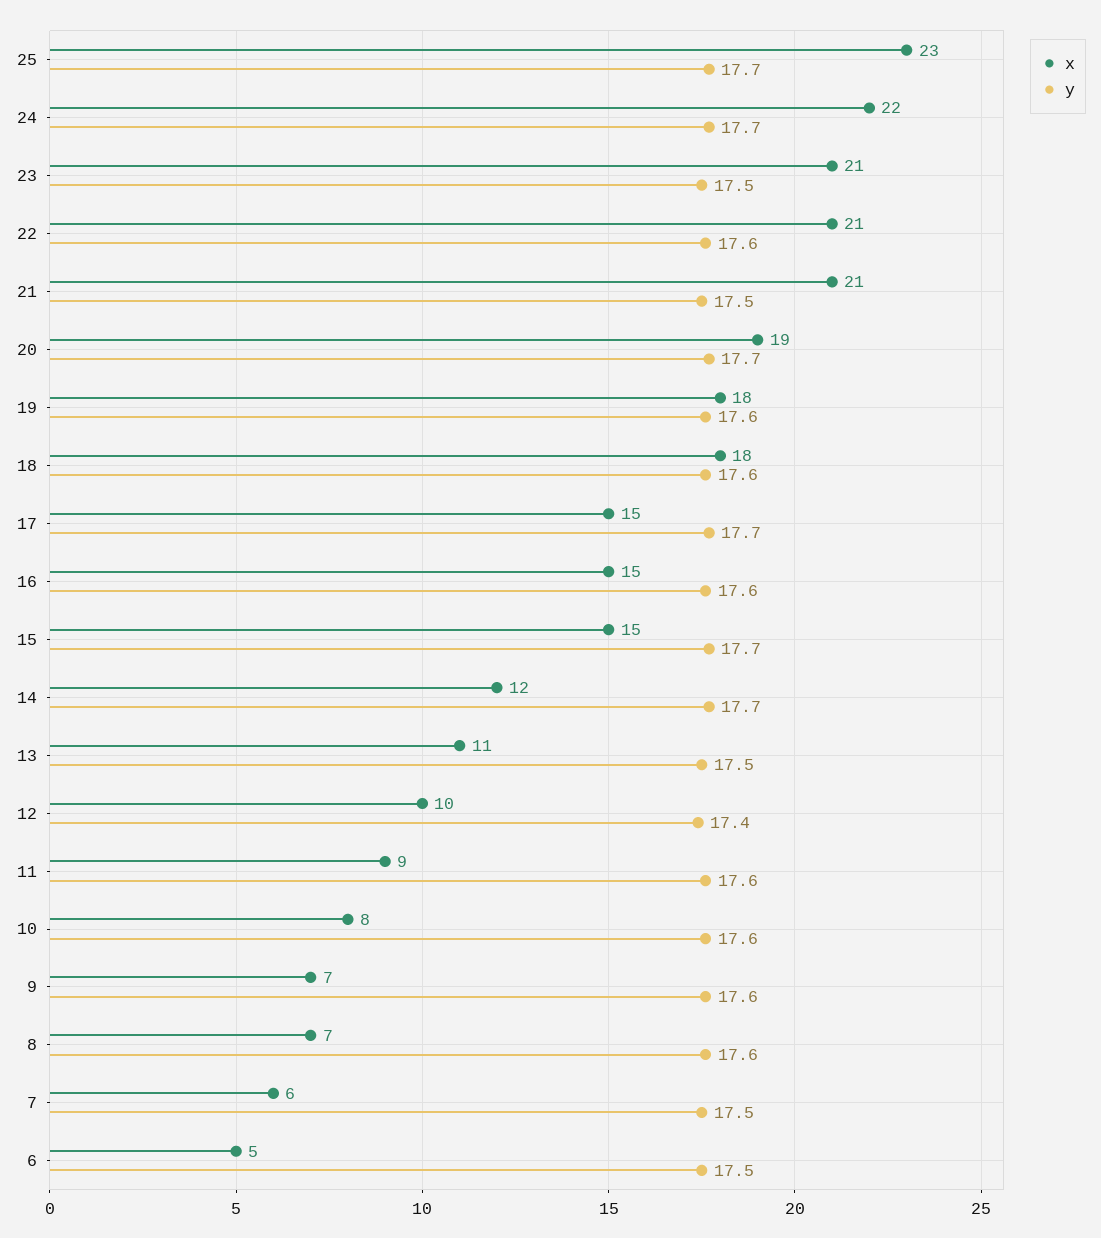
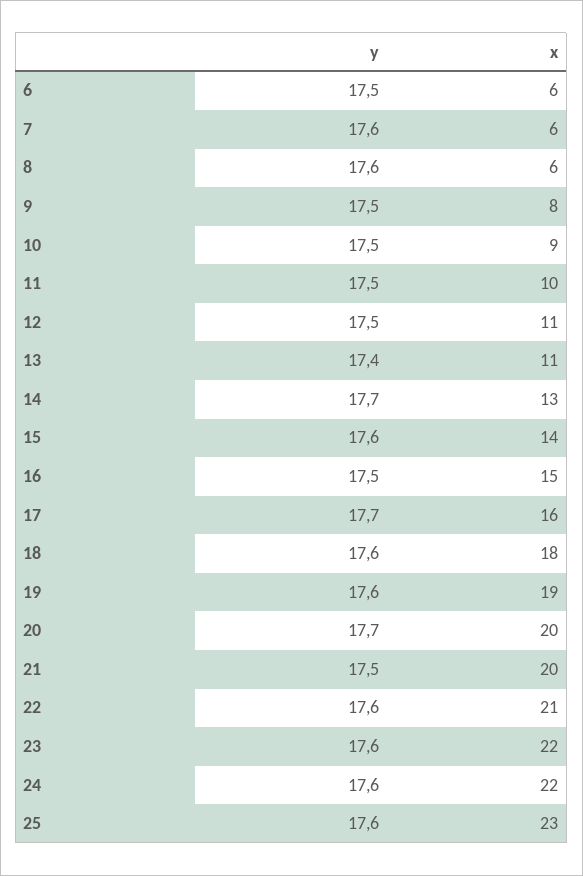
y, 25: 17.7 -> 17.6
y, 24: 17.7 -> 17.6
x, 23: 21 -> 22
y, 23: 17.5 -> 17.6
x, 21: 21 -> 20
x, 20: 19 -> 20
x, 19: 18 -> 19
x, 17: 15 -> 16
y, 16: 17.6 -> 17.5
x, 15: 15 -> 14
y, 15: 17.7 -> 17.6
x, 14: 12 -> 13
y, 13: 17.5 -> 17.4
x, 12: 10 -> 11
y, 12: 17.4 -> 17.5
x, 11: 9 -> 10
y, 11: 17.6 -> 17.5
x, 10: 8 -> 9
y, 10: 17.6 -> 17.5
x, 9: 7 -> 8
y, 9: 17.6 -> 17.5
x, 8: 7 -> 6
y, 7: 17.5 -> 17.6
x, 6: 5 -> 6

